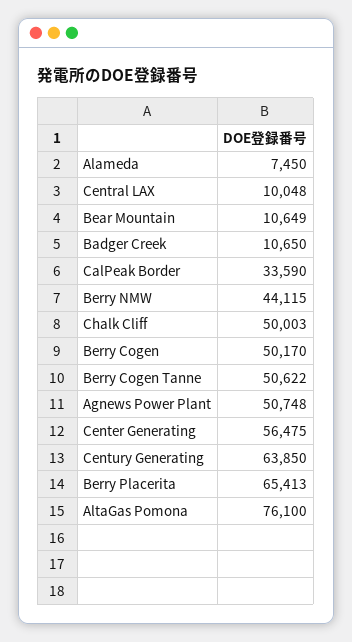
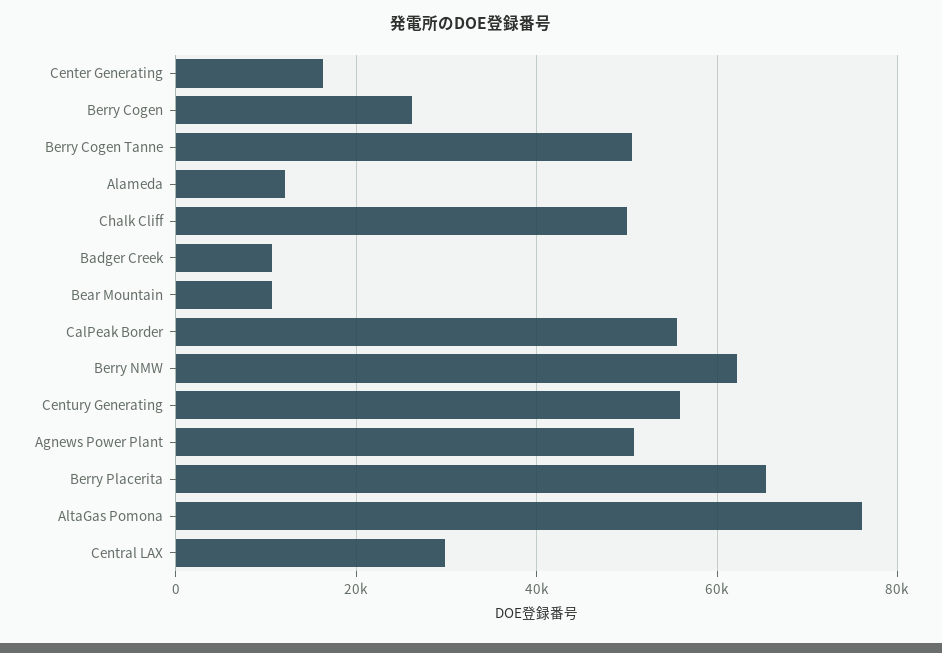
Alameda: 7450 -> 12000
Central LAX: 10048 -> 30000
CalPeak Border: 33590 -> 56000
Berry NMW: 44115 -> 62000
Berry Cogen: 50170 -> 26000
Center Generating: 56475 -> 16000
Century Generating: 63850 -> 56000

